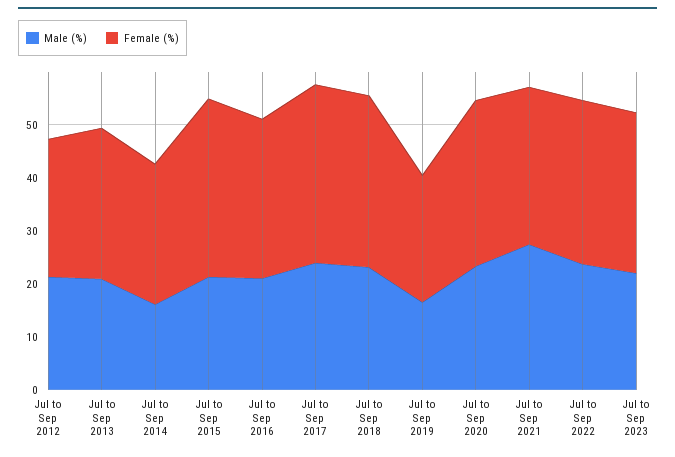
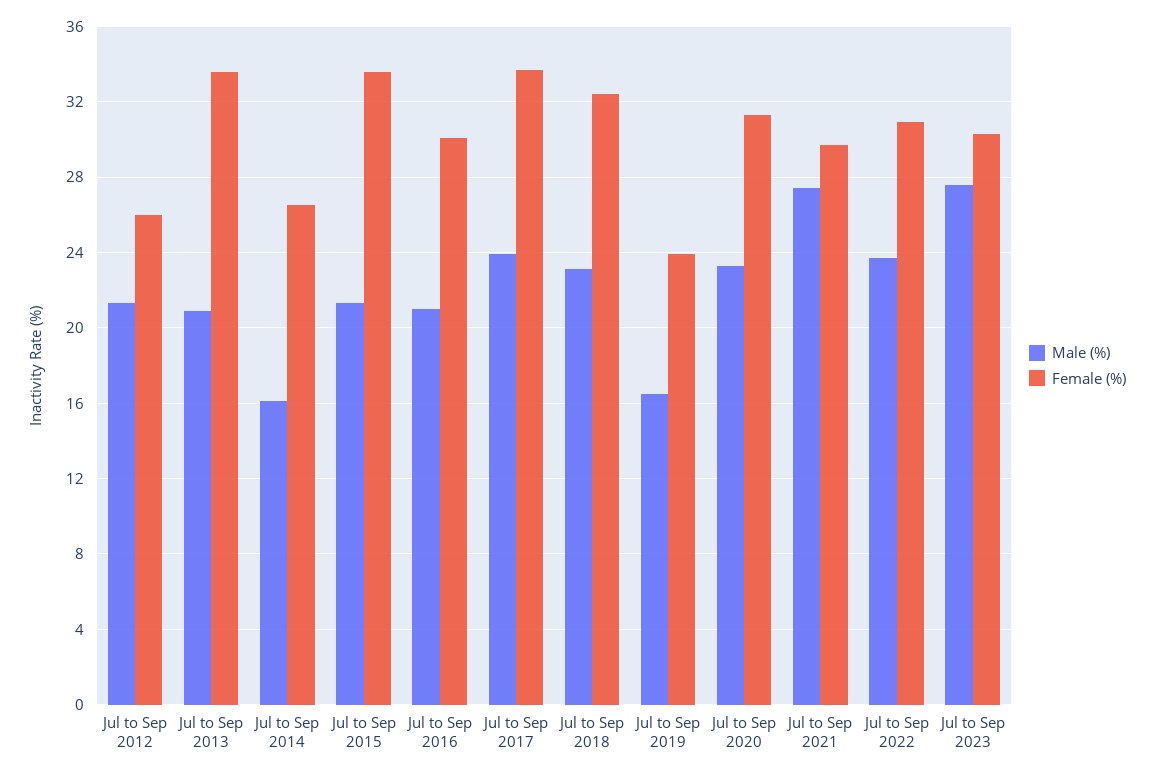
Female (%), Jul to Sep 2013: 28 -> 33.5
Male (%), Jul to Sep 2023: 22 -> 27.5

